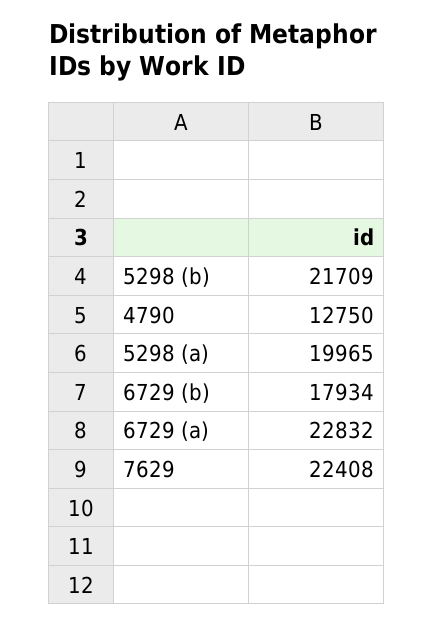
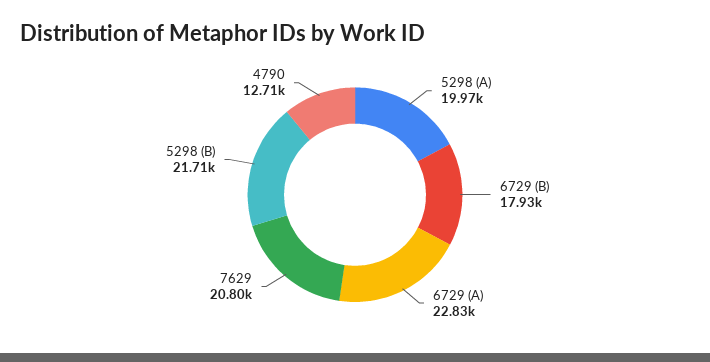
4790: 12750 -> 12710
7629: 22408 -> 20800

